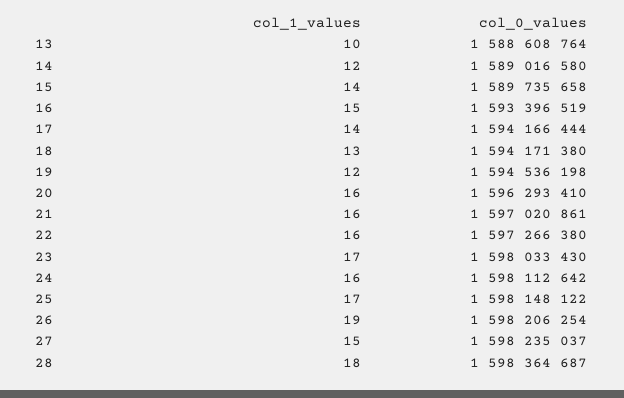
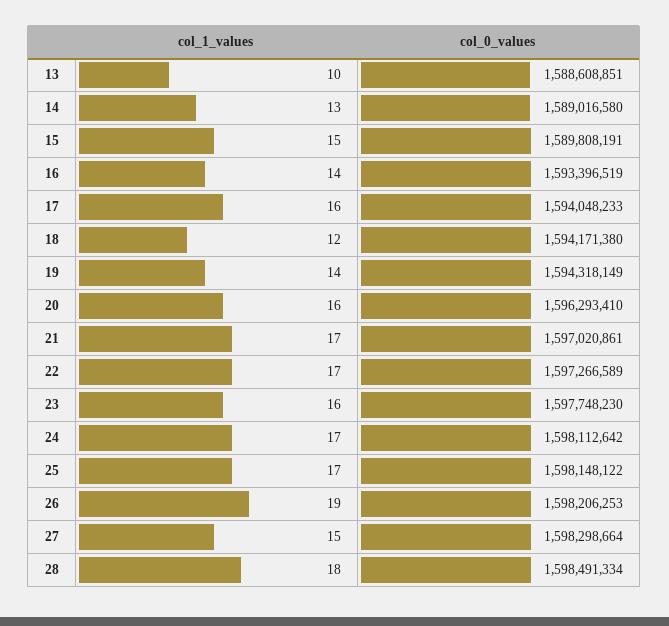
col_0_values, 13: 1588608764 -> 1588608851
col_1_values, 14: 12 -> 13
col_1_values, 15: 14 -> 15
col_0_values, 15: 1589735658 -> 1589808191
col_1_values, 16: 15 -> 14
col_1_values, 17: 14 -> 16
col_0_values, 17: 1594166444 -> 1594048233
col_1_values, 18: 13 -> 12
col_1_values, 19: 12 -> 14
col_0_values, 19: 1594536198 -> 1594318149
col_1_values, 21: 16 -> 17
col_1_values, 22: 16 -> 17
col_0_values, 22: 1597266380 -> 1597266589
col_1_values, 23: 17 -> 16
col_0_values, 23: 1598033430 -> 1597748230
col_1_values, 24: 16 -> 17
col_0_values, 26: 1598206254 -> 1598206253
col_0_values, 27: 1598235037 -> 1598298664
col_0_values, 28: 1598364687 -> 1598491334

